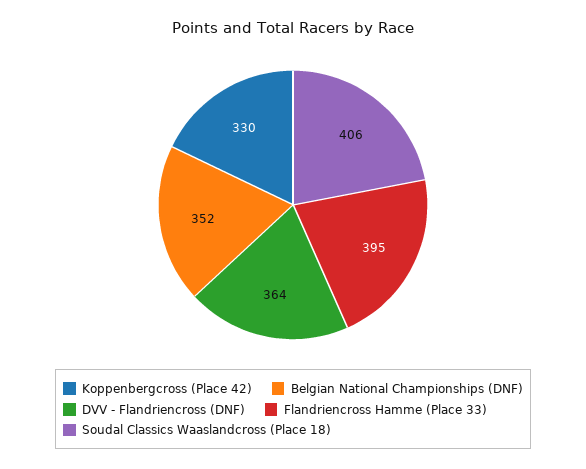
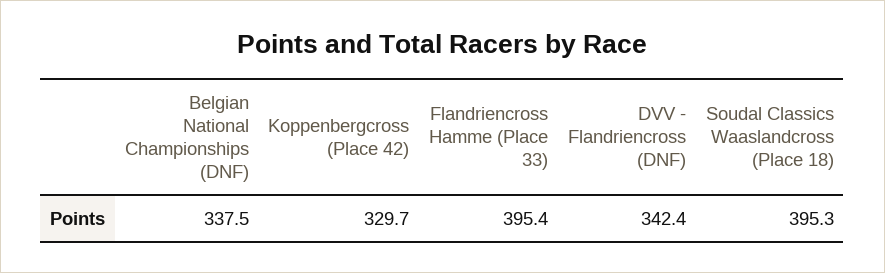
Belgian National Championships (DNF): 352 -> 337.5
DVV - Flandriencross (DNF): 364 -> 342.4
Soudal Classics Waaslandcross (Place 18): 406 -> 395.3

